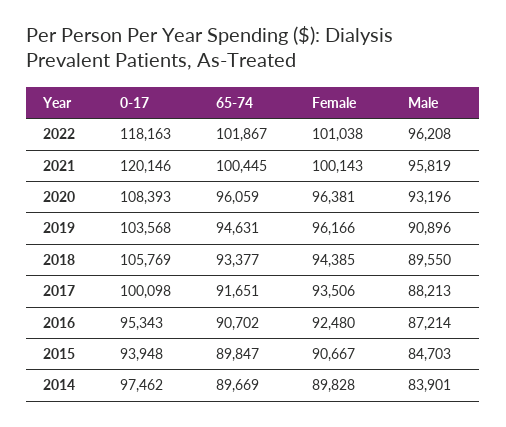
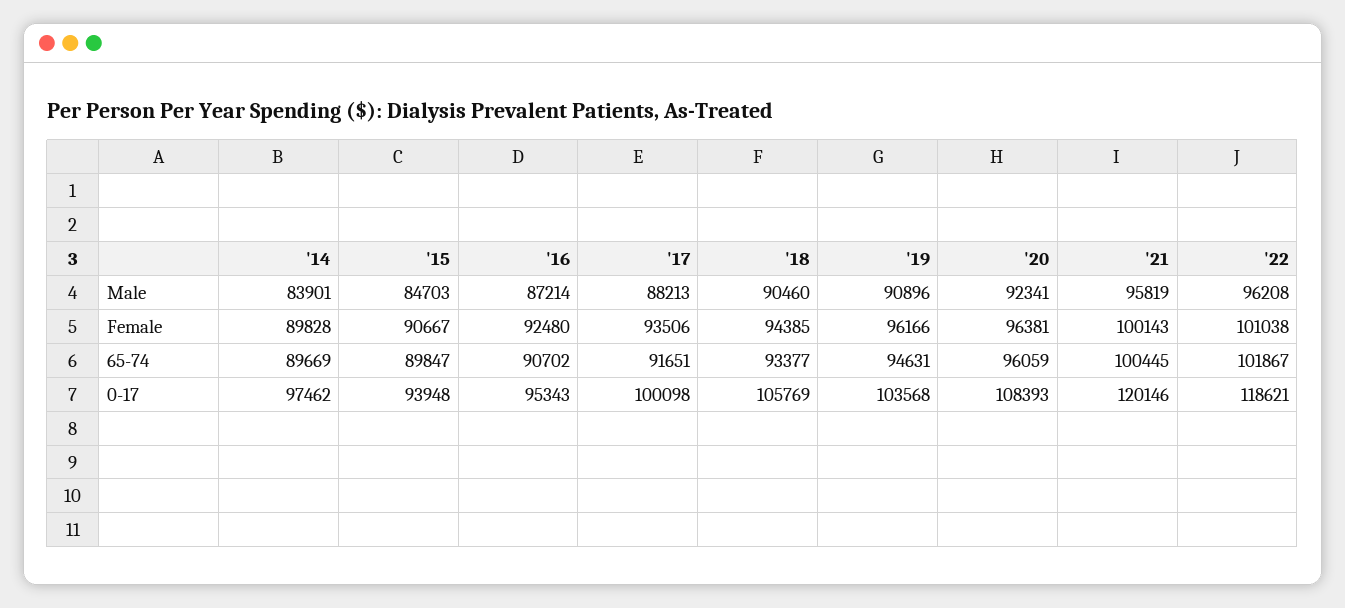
0-17, 2022: 118163 -> 118621
Male, 2020: 93196 -> 92341
Male, 2018: 89550 -> 90460

